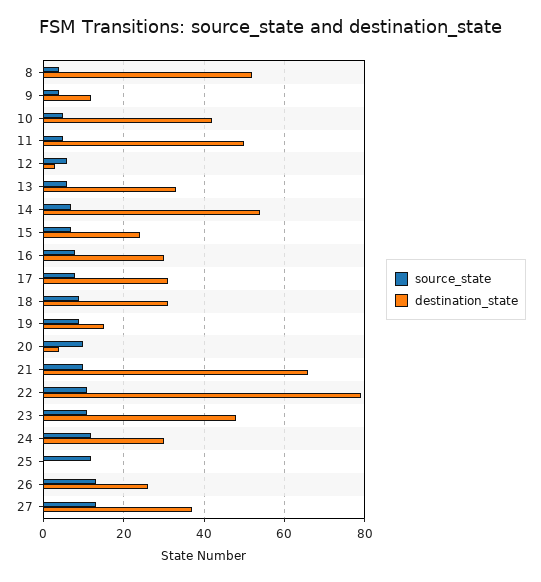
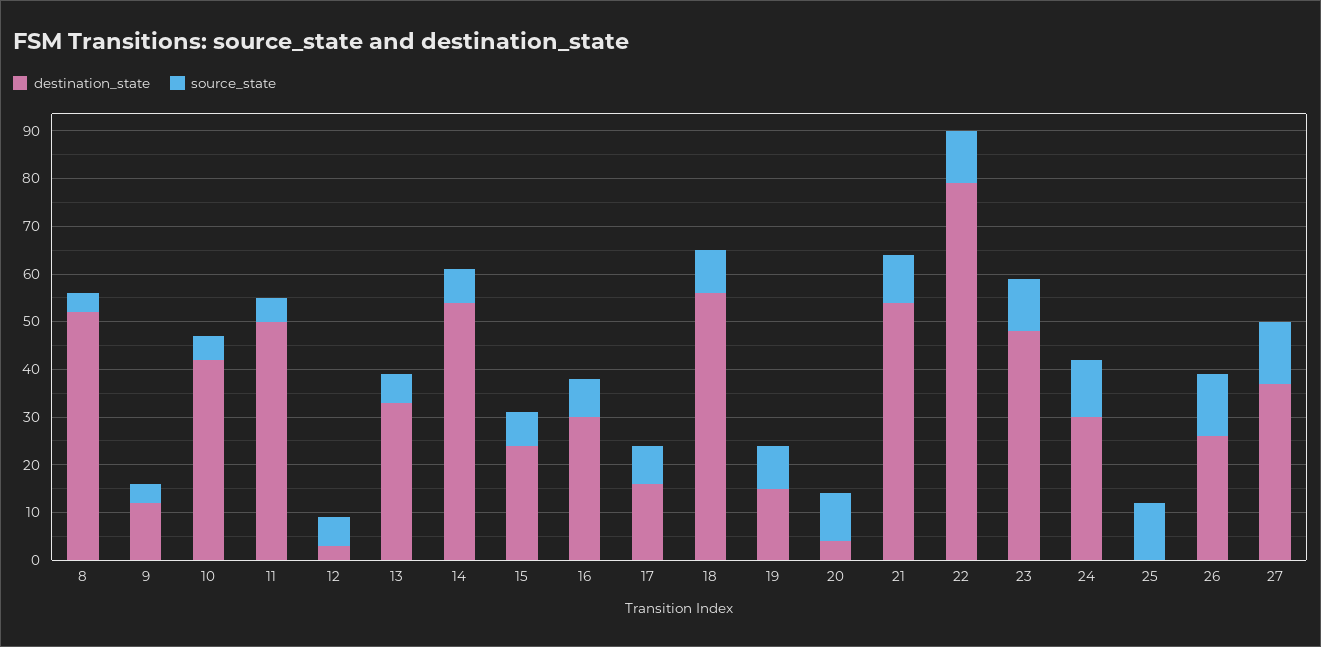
destination_state, 17: 30 -> 15
destination_state, 18: 30 -> 55
destination_state, 21: 65 -> 55

